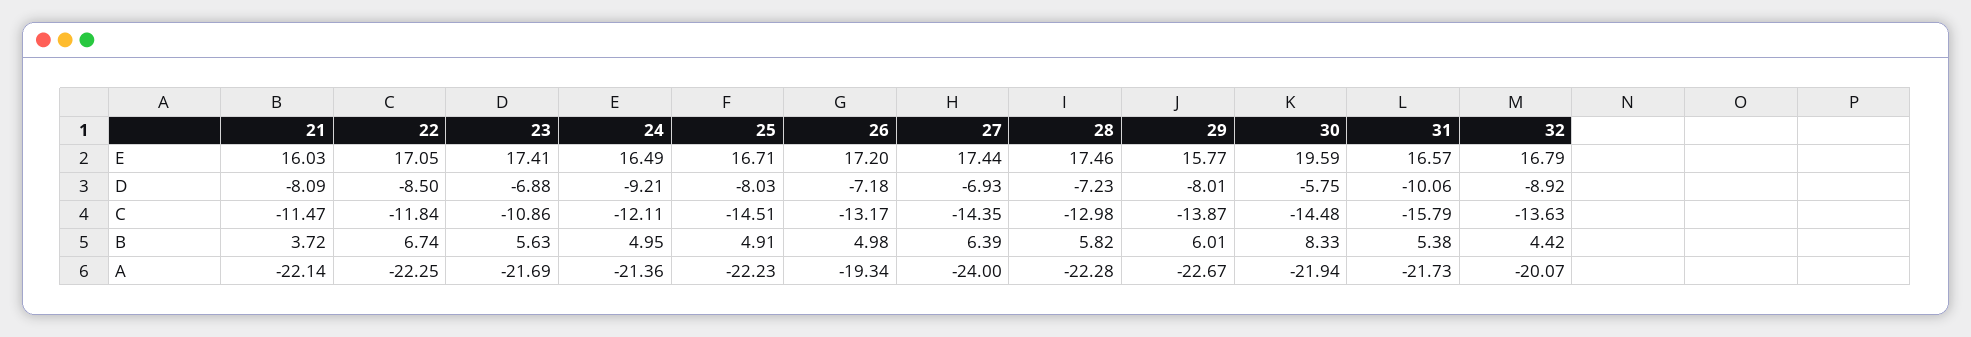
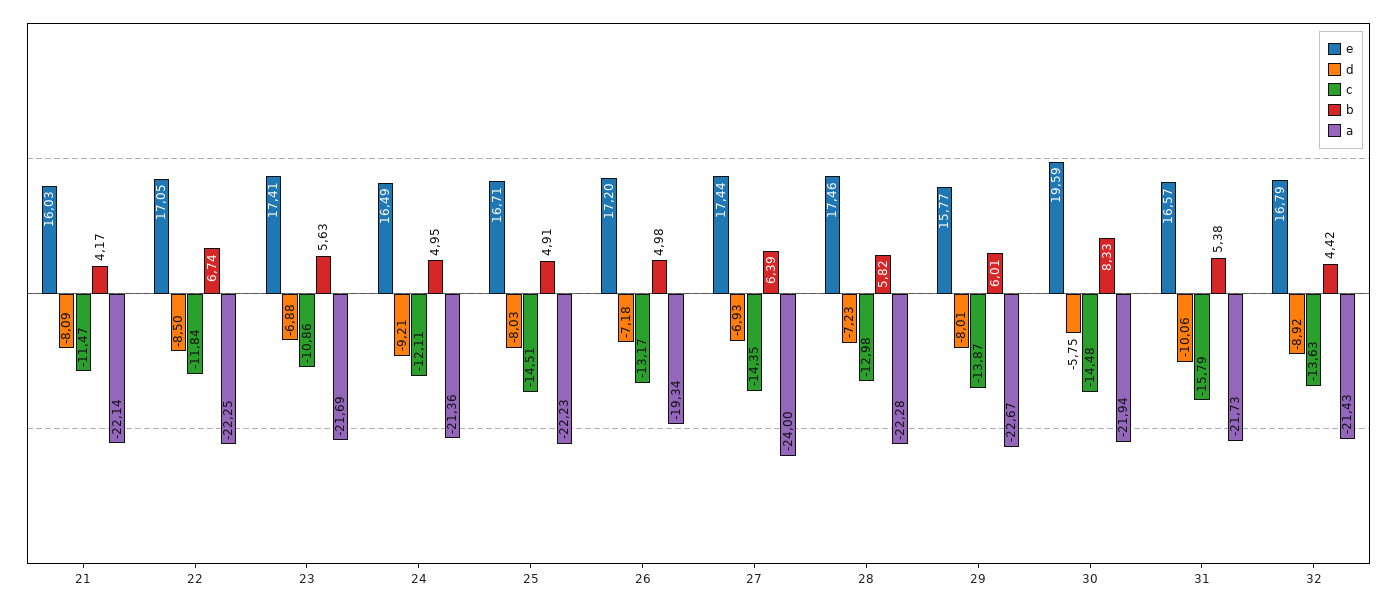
B, 21: 3.72 -> 4.17
A, 32: -20.07 -> -21.43

